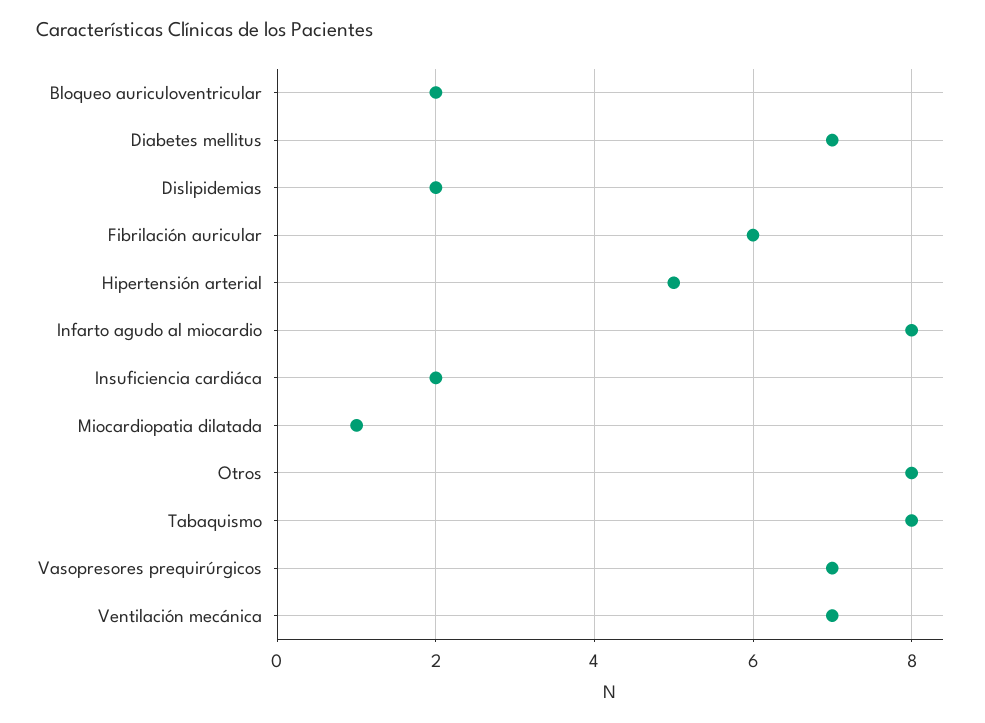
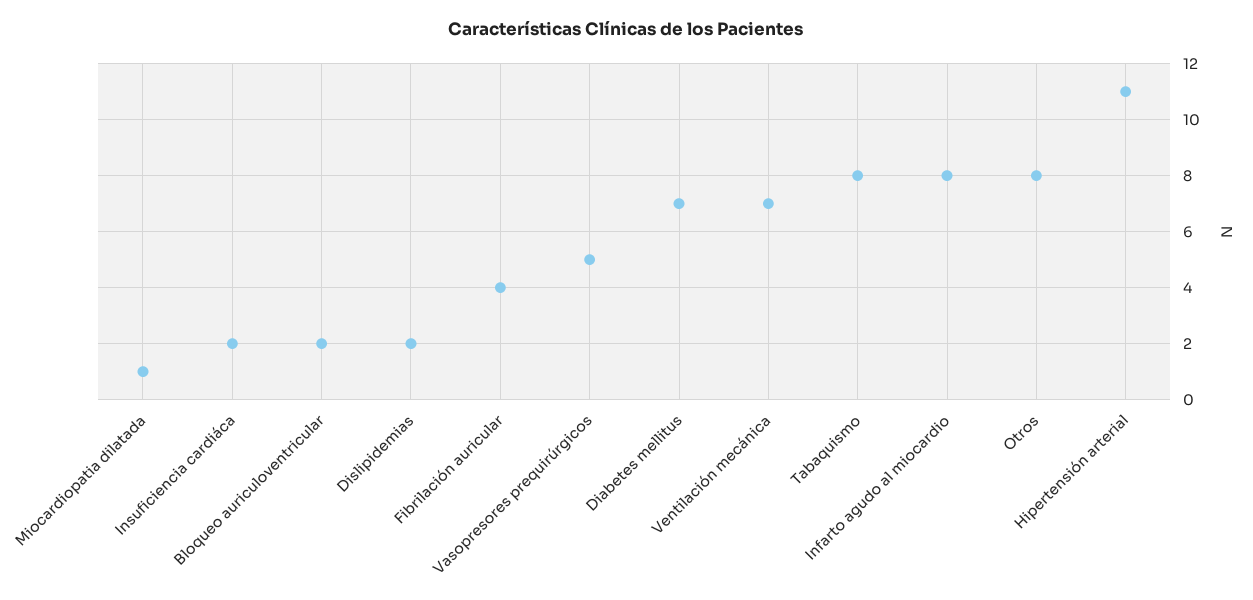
Fibrilación auricular: 6 -> 4
Hipertensión arterial: 5 -> 11
Vasopresores prequirúrgicos: 7 -> 5

